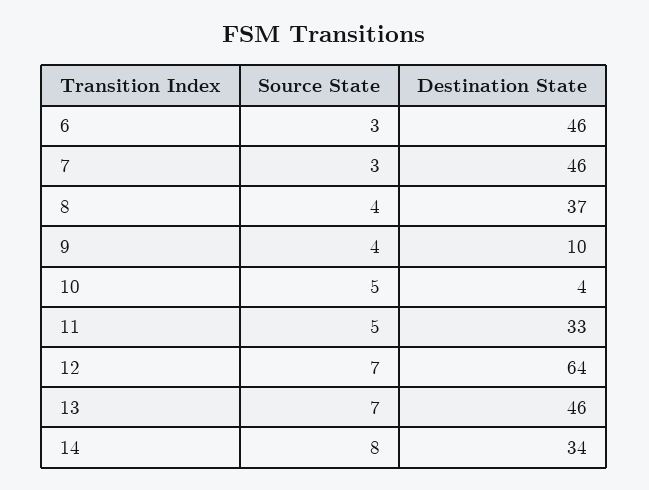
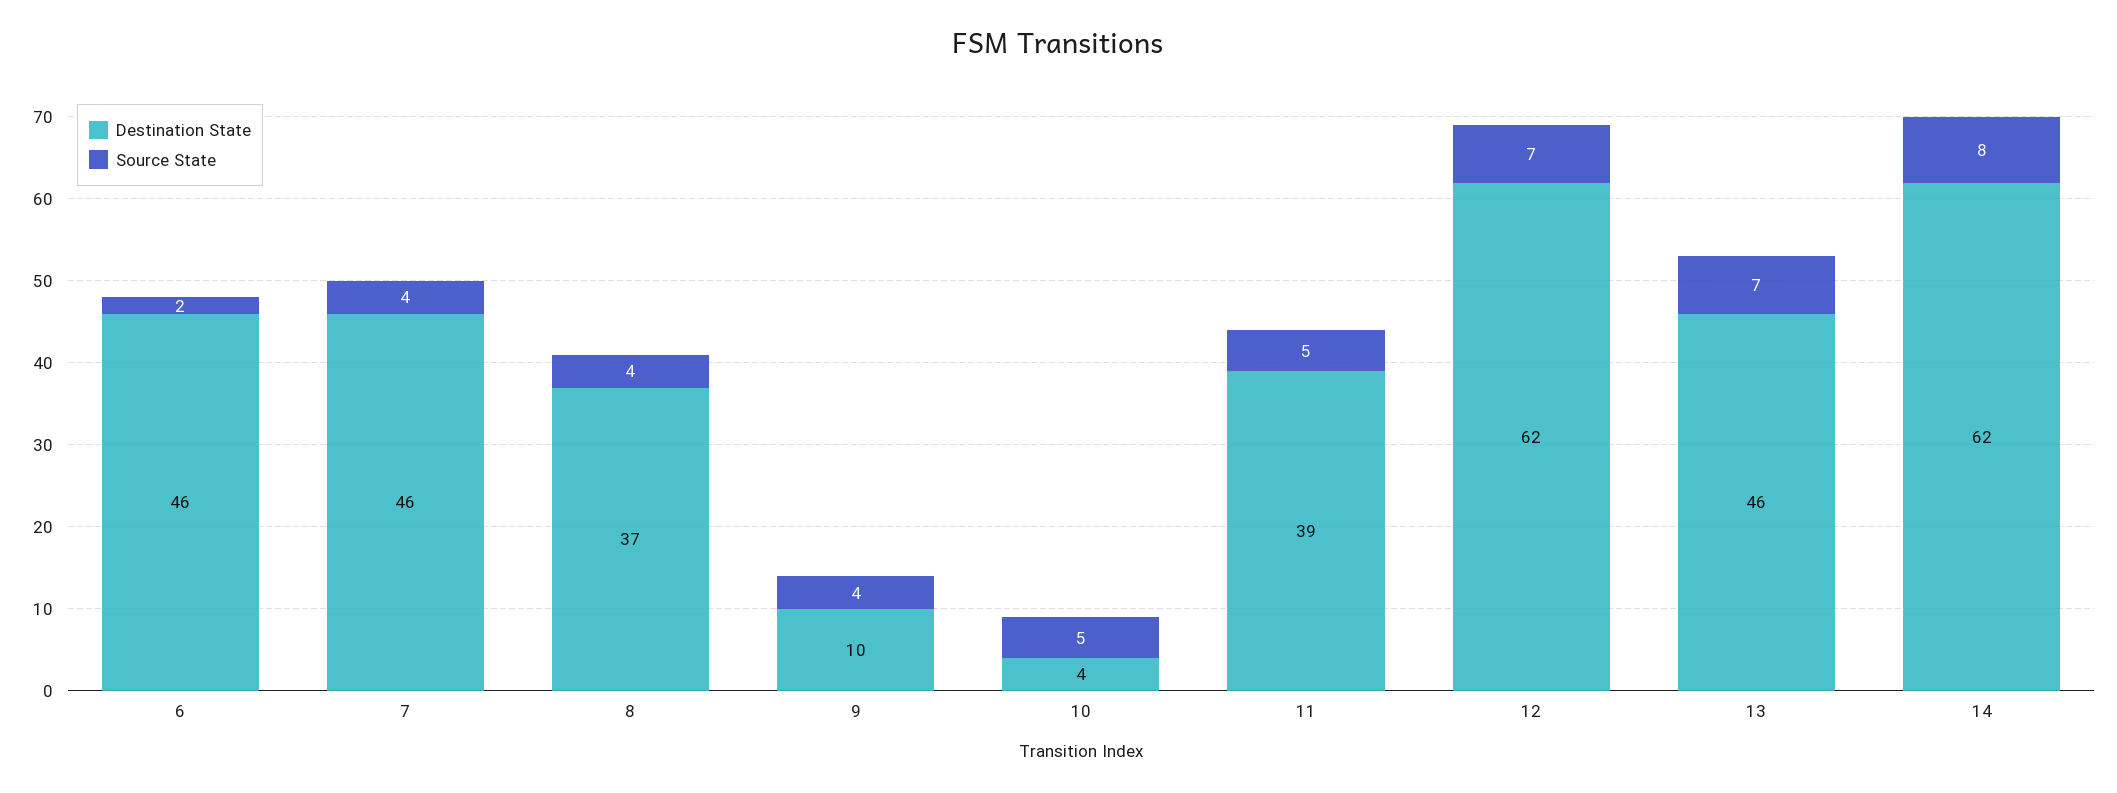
Source State, 6: 3 -> 2
Source State, 7: 3 -> 4
Destination State, 11: 33 -> 39
Destination State, 12: 64 -> 62
Destination State, 14: 34 -> 62

